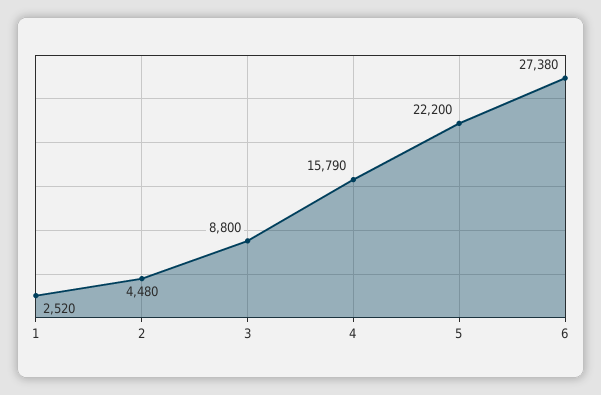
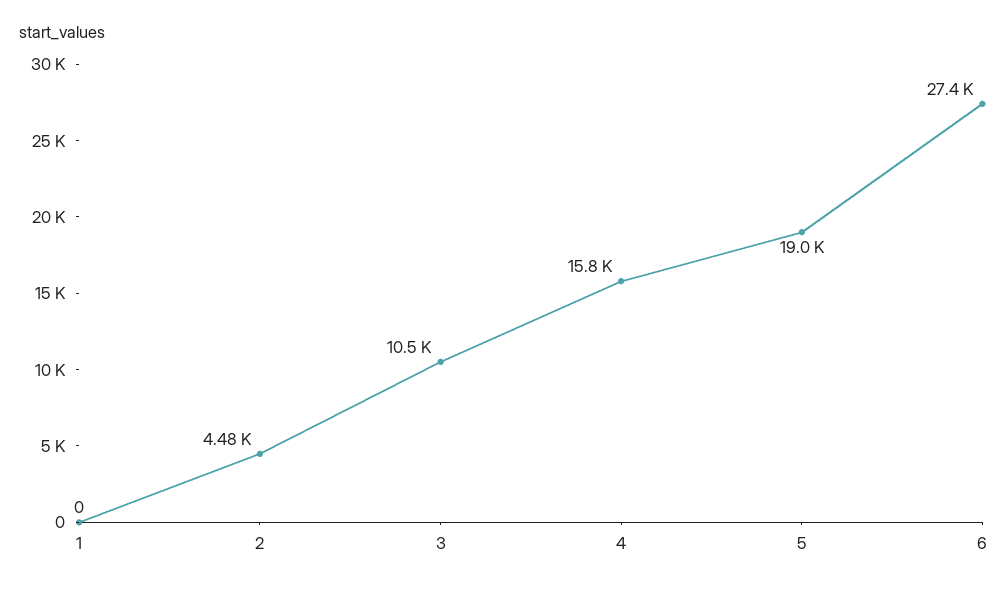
1: 2520 -> 0
3: 8800 -> 10500
5: 22200 -> 19000

